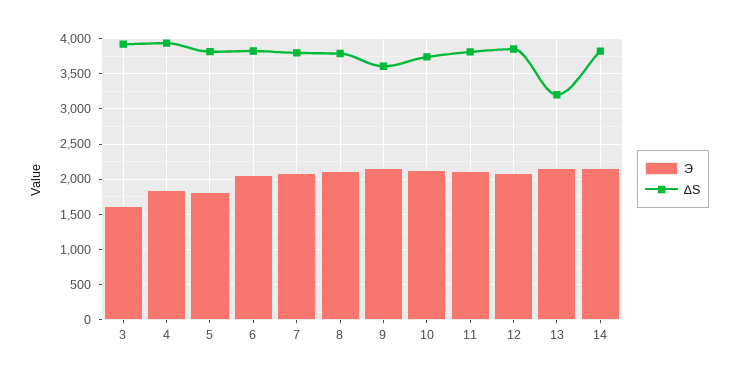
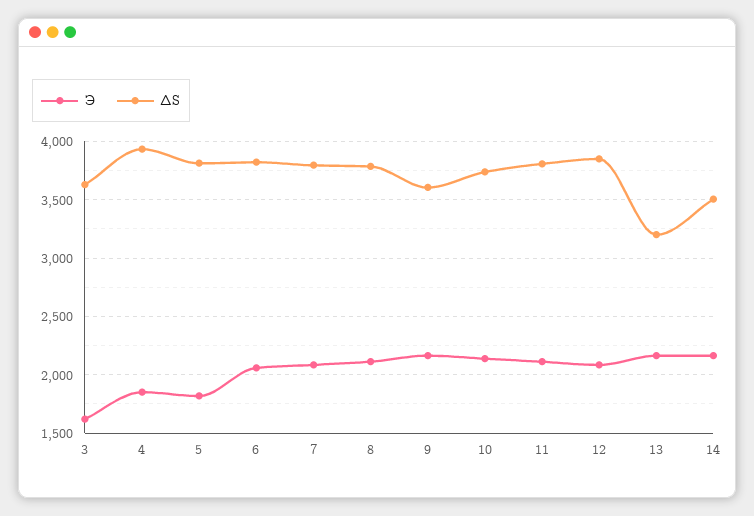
∆S, 3: 3900 -> 3600
∆S, 14: 3800 -> 3500

